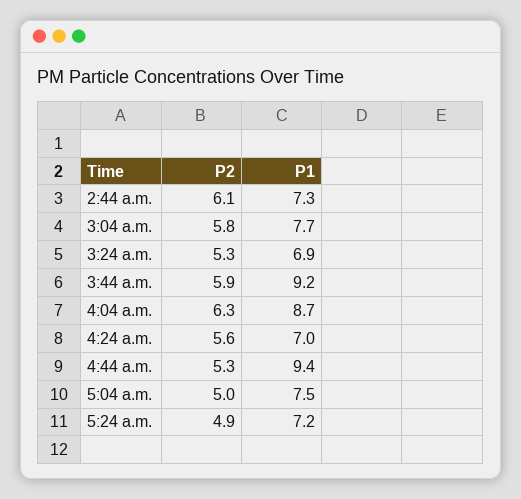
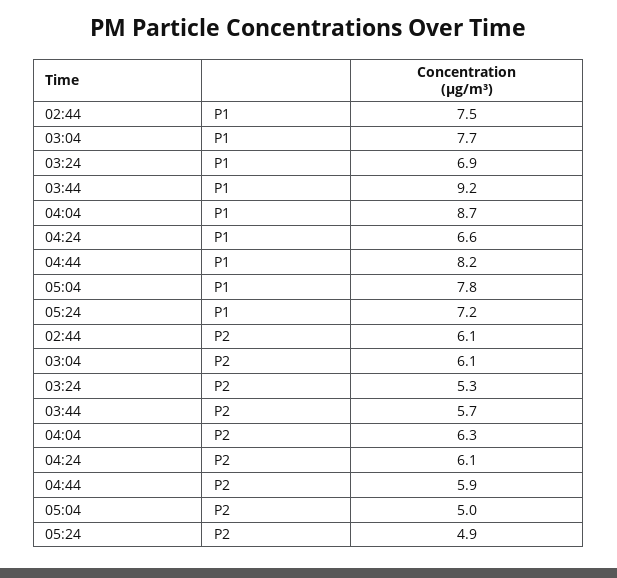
P1, 2:44 a.m.: 7.3 -> 7.5
P2, 3:04 a.m.: 5.8 -> 6.1
P2, 3:44 a.m.: 5.9 -> 5.7
P2, 4:24 a.m.: 5.6 -> 6.1
P1, 4:24 a.m.: 7 -> 6.6
P2, 4:44 a.m.: 5.3 -> 5.9
P1, 4:44 a.m.: 9.4 -> 8.2
P1, 5:04 a.m.: 7.5 -> 7.8

